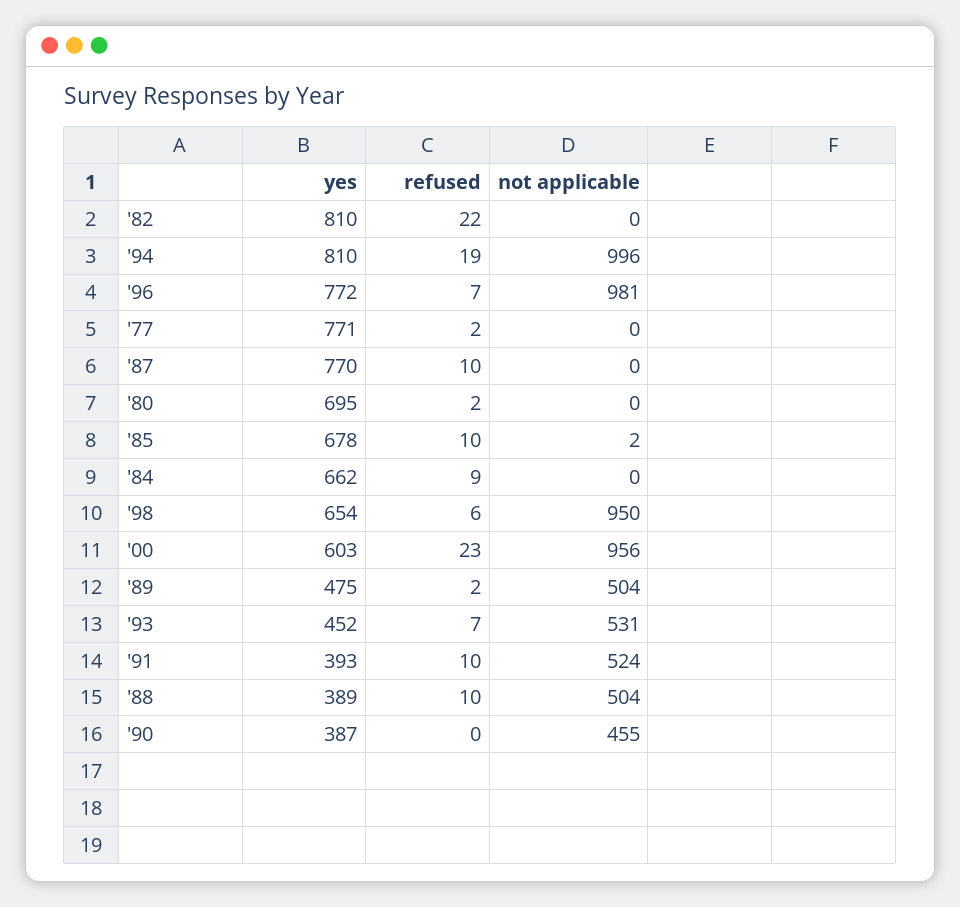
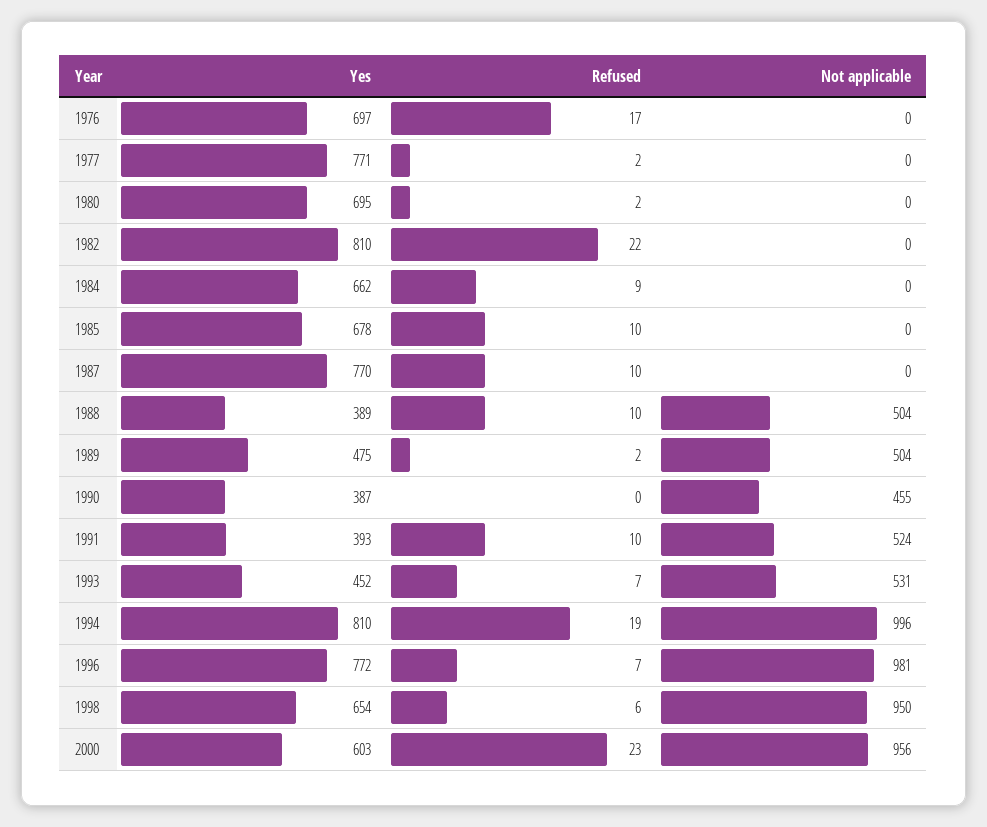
not applicable, '85: 2 -> 0
yes, 1976: none -> 697
refused, 1976: none -> 17
not applicable, 1976: none -> 0

